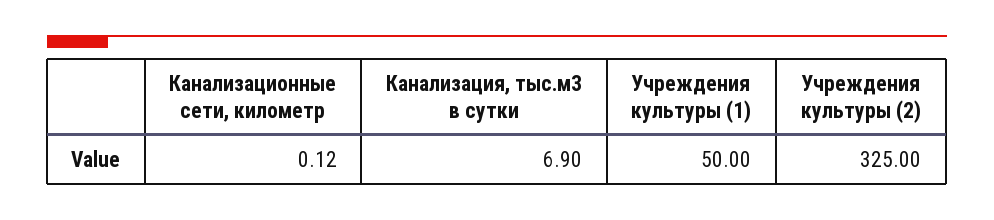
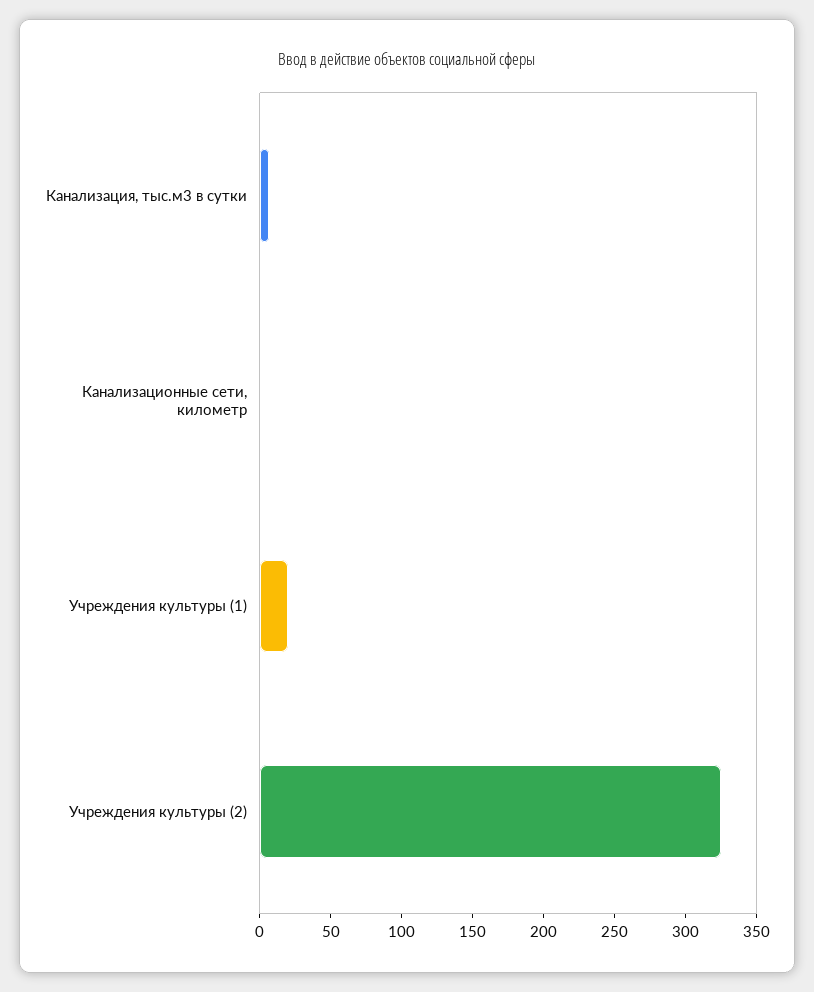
Учреждения культуры (1): 50 -> 20

